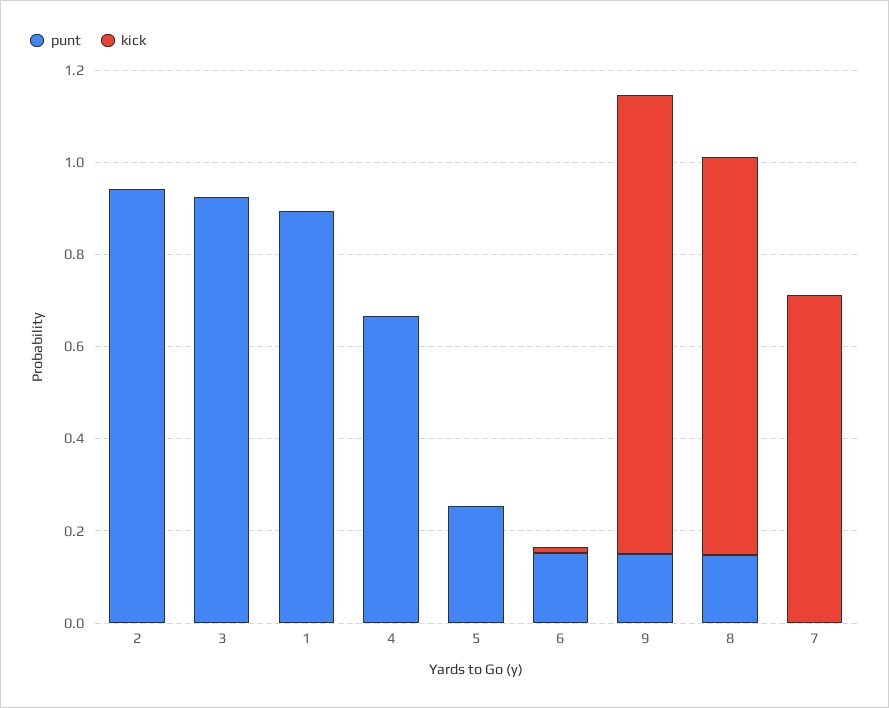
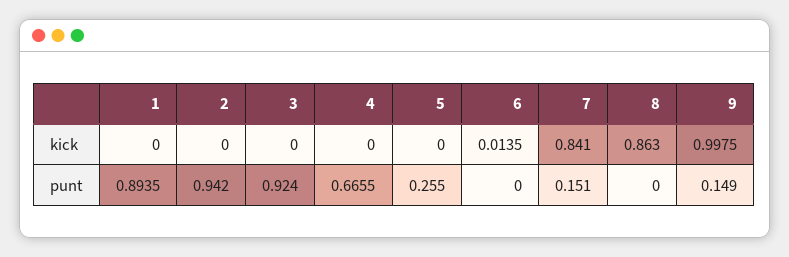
punt, 6: 0.15 -> 0
punt, 8: 0.15 -> 0
punt, 7: 0 -> 0.151
kick, 7: 0.7 -> 0.841

